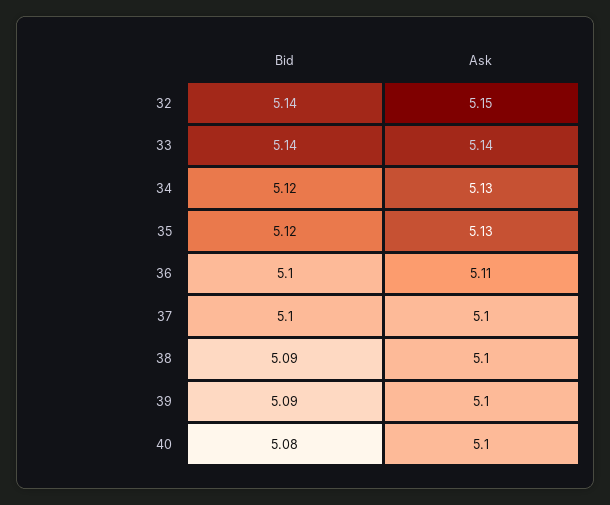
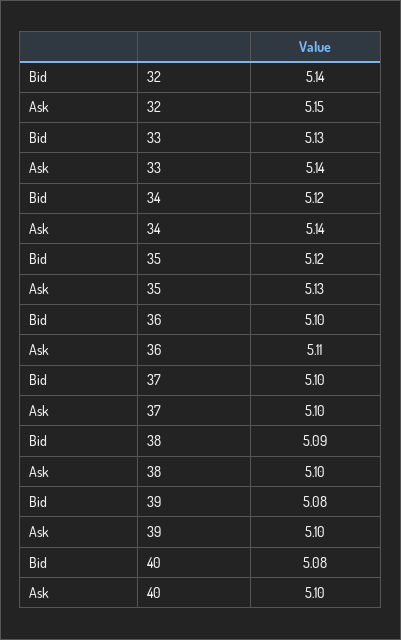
Bid, 33: 5.14 -> 5.13
Ask, 34: 5.13 -> 5.14
Bid, 39: 5.09 -> 5.08

